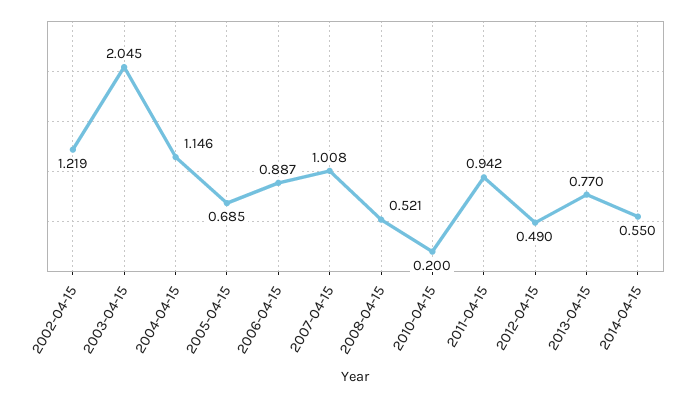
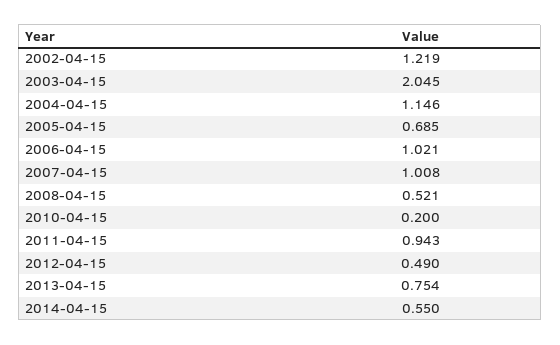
2006-04-15: 0.887 -> 1.021
2011-04-15: 0.942 -> 0.943
2013-04-15: 0.77 -> 0.754

